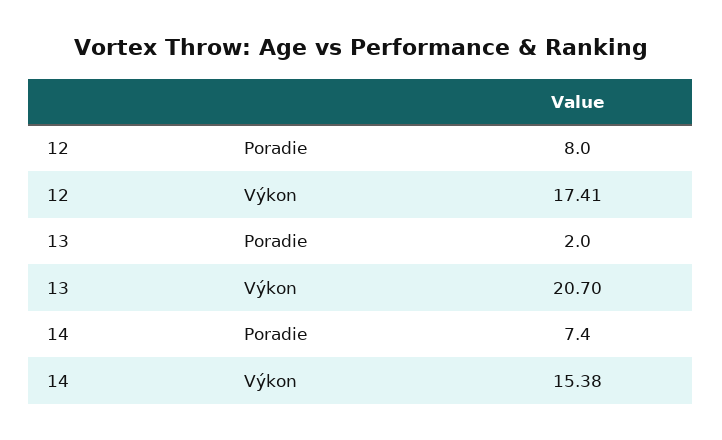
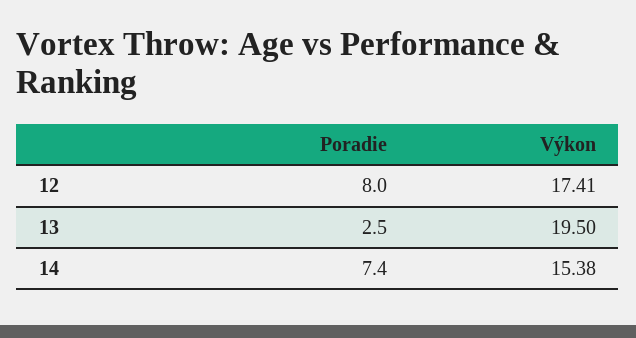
13, Poradie: 2 -> 2.5
13, Výkon: 20.7 -> 19.5

